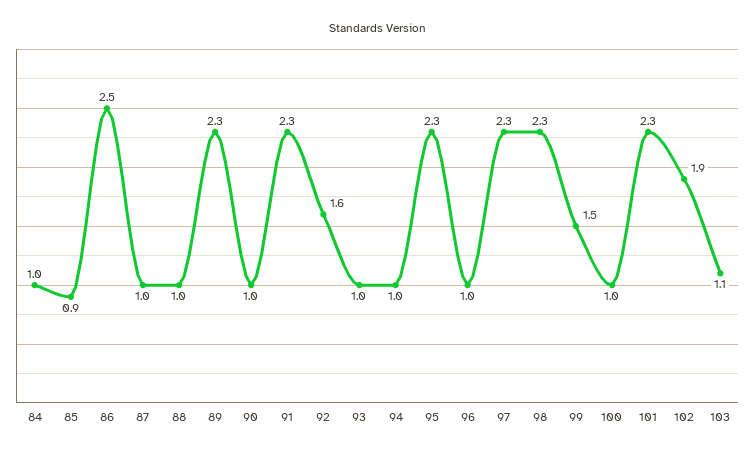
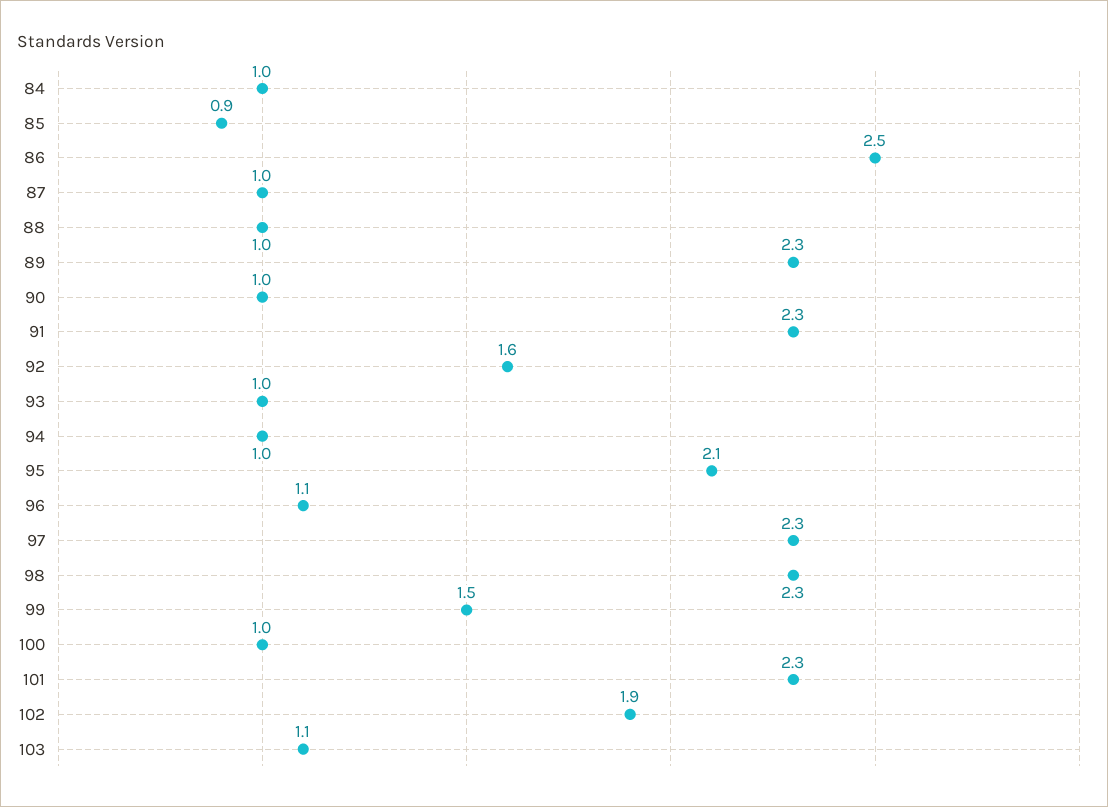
95: 2.3 -> 2.1
96: 1 -> 1.1

